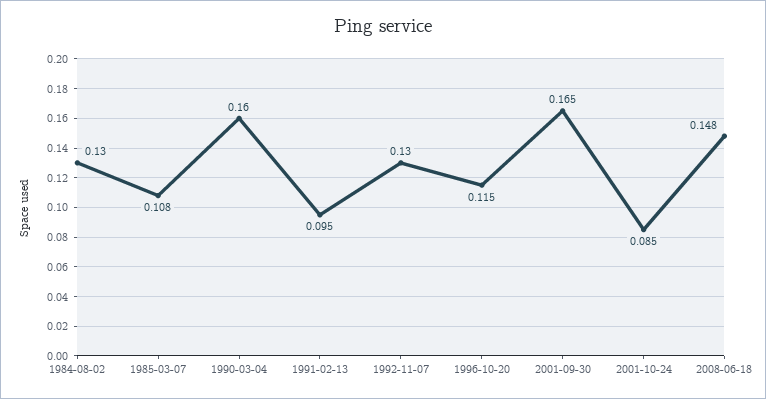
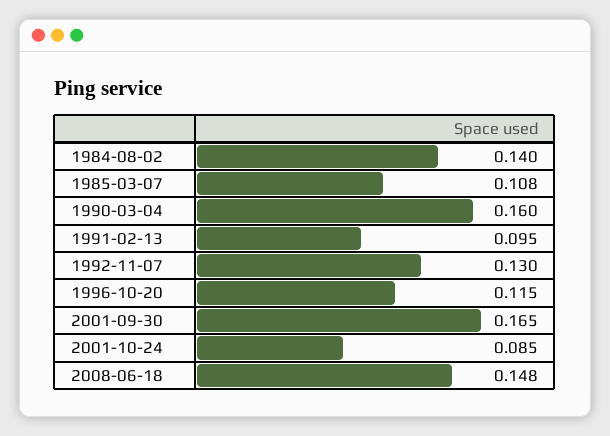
1984-08-02: 0.13 -> 0.14

